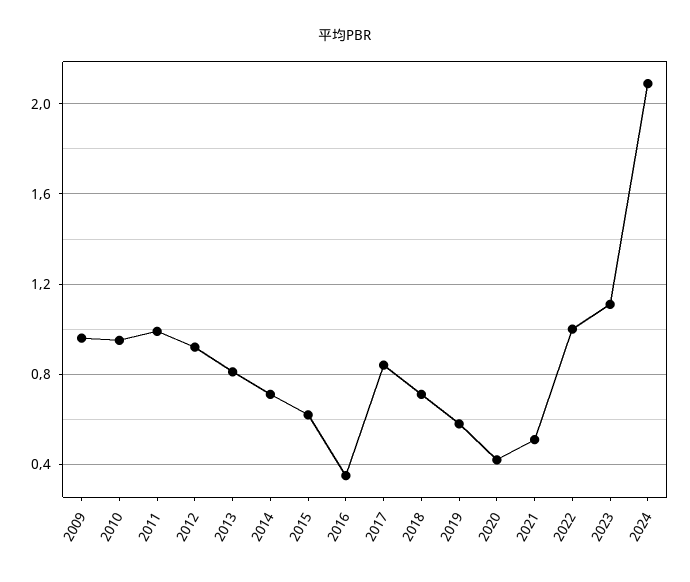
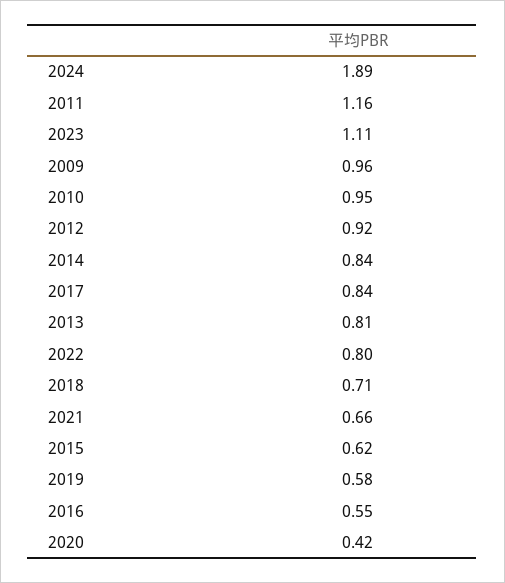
2011: 1 -> 1.16
2014: 0.7 -> 0.84
2016: 0.35 -> 0.55
2021: 0.5 -> 0.66
2022: 1 -> 0.8
2024: 2.1 -> 1.89

